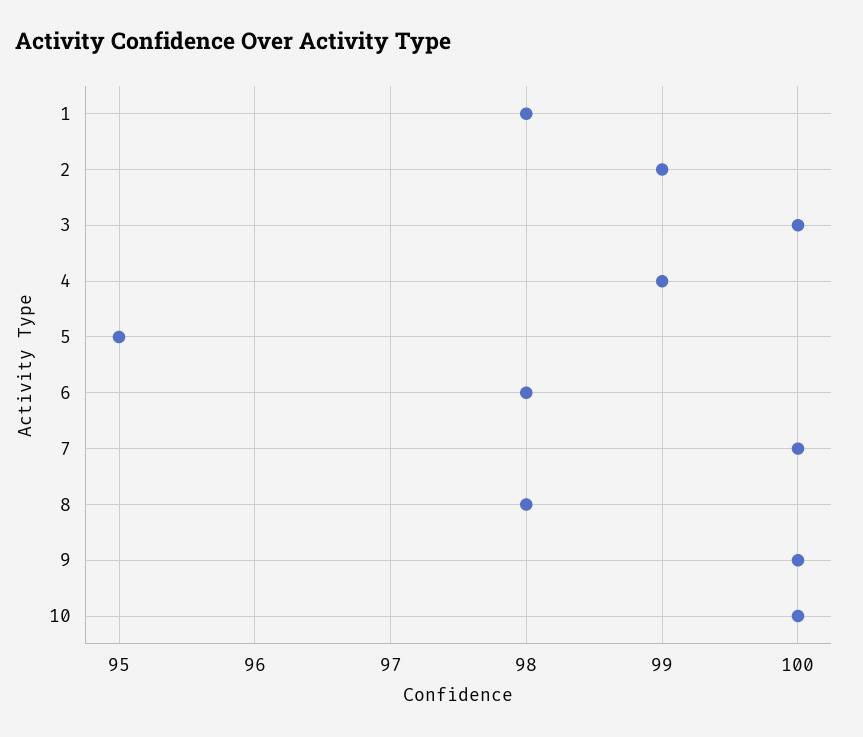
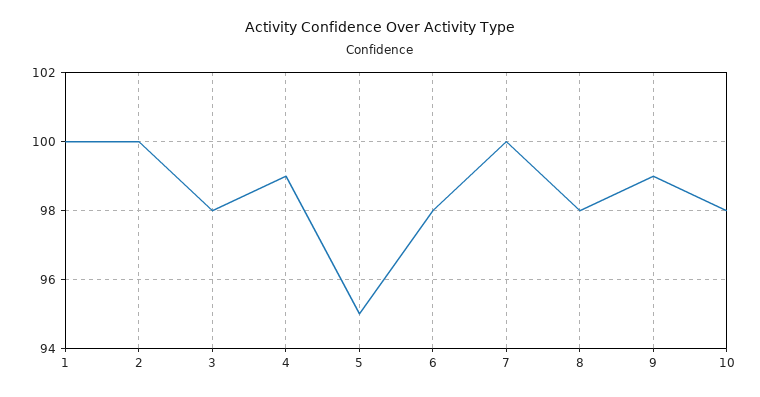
1: 98 -> 100
2: 99 -> 100
3: 100 -> 98
9: 100 -> 99
10: 100 -> 98

